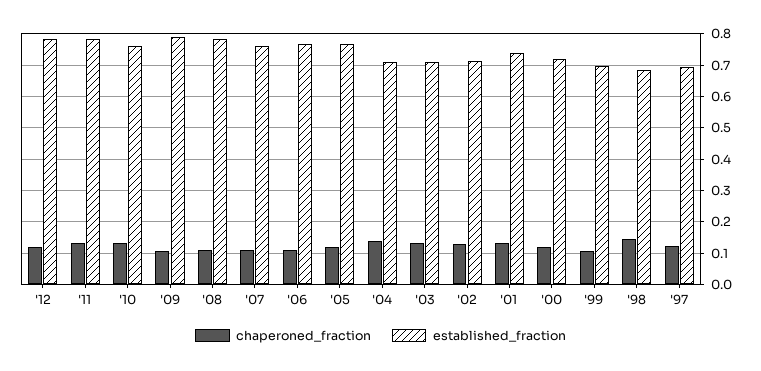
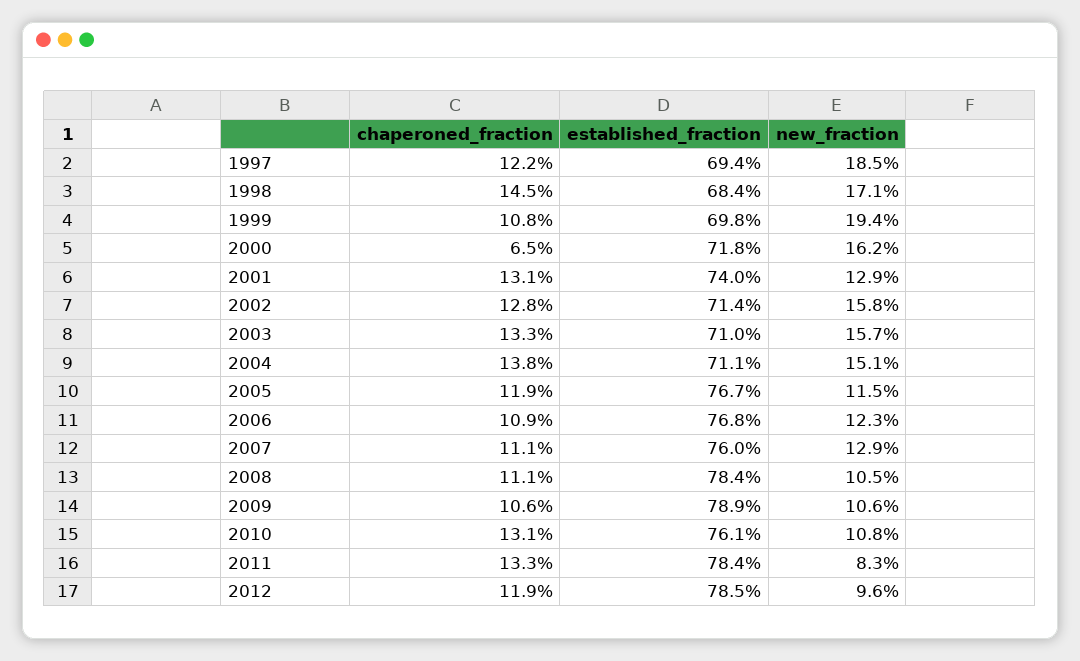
chaperoned_fraction, '00: 0.12 -> 0.065
new_fraction, '97: none -> 0.185
new_fraction, '98: none -> 0.171
new_fraction, '99: none -> 0.194
new_fraction, '00: none -> 0.162
new_fraction, '01: none -> 0.129
new_fraction, '02: none -> 0.158
new_fraction, '03: none -> 0.157
new_fraction, '04: none -> 0.151
new_fraction, '05: none -> 0.115
new_fraction, '06: none -> 0.123
new_fraction, '07: none -> 0.129
new_fraction, '08: none -> 0.105
new_fraction, '09: none -> 0.106
new_fraction, '10: none -> 0.108
new_fraction, '11: none -> 0.083
new_fraction, '12: none -> 0.096

